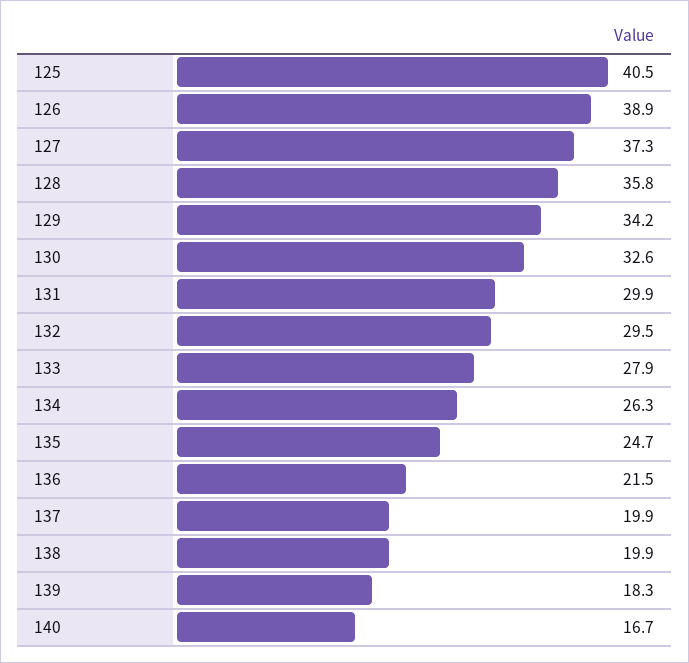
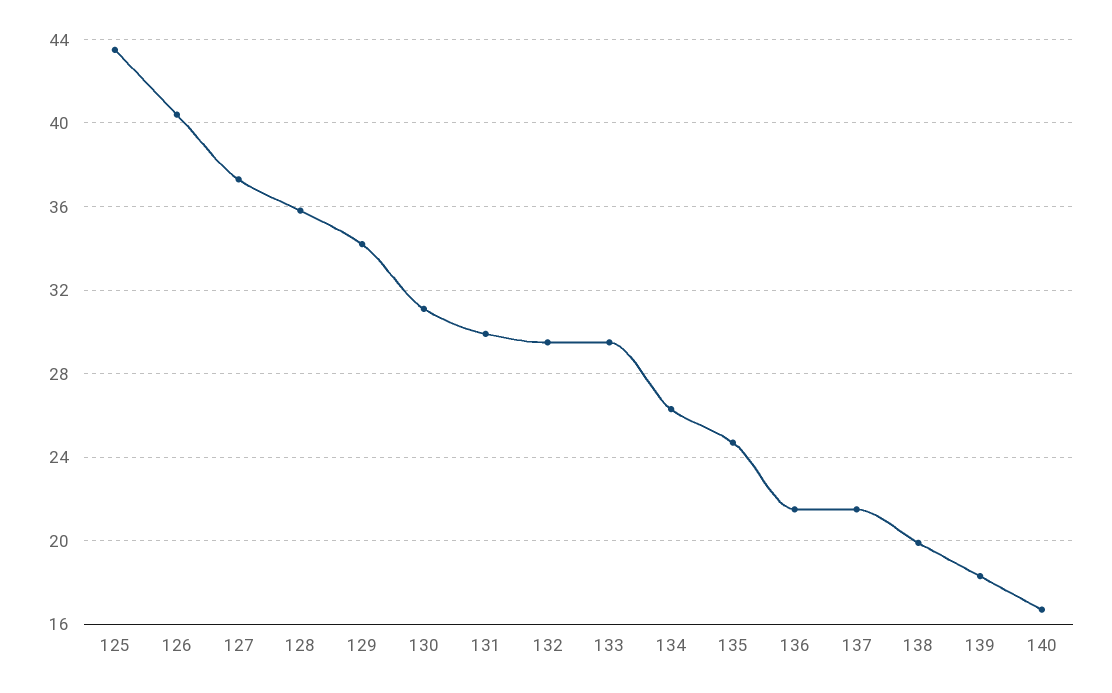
125: 40.5 -> 43.5
126: 38.9 -> 40.5
130: 32.6 -> 31
133: 27.9 -> 29.5
137: 19.9 -> 21.5

